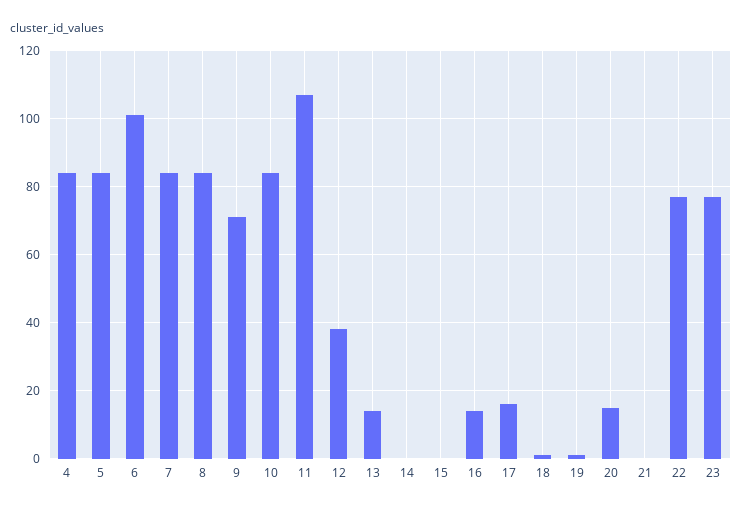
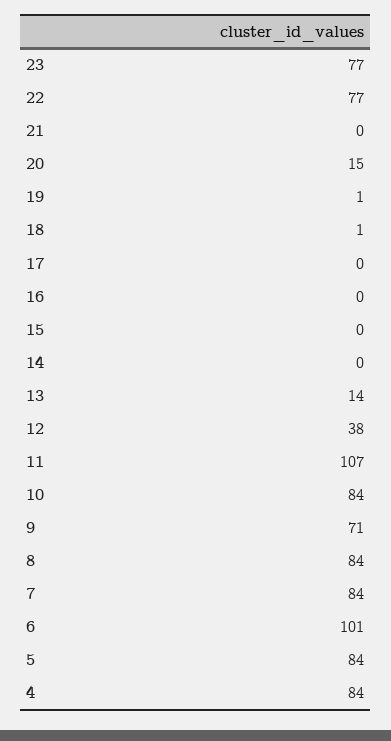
16: 15 -> 0
17: 15 -> 0

